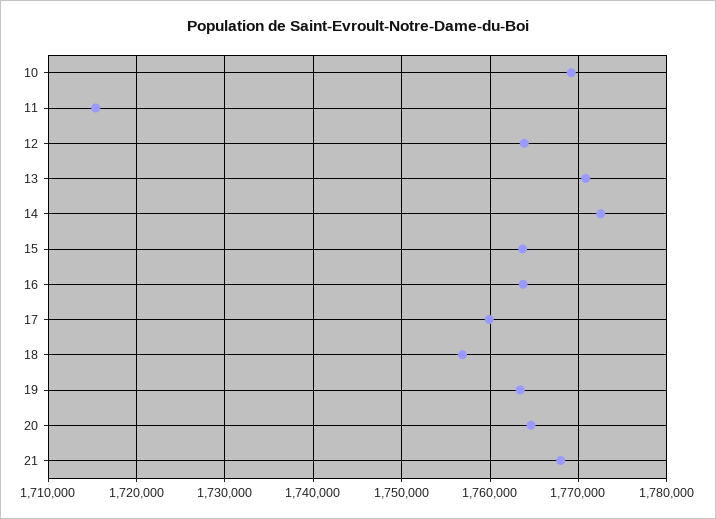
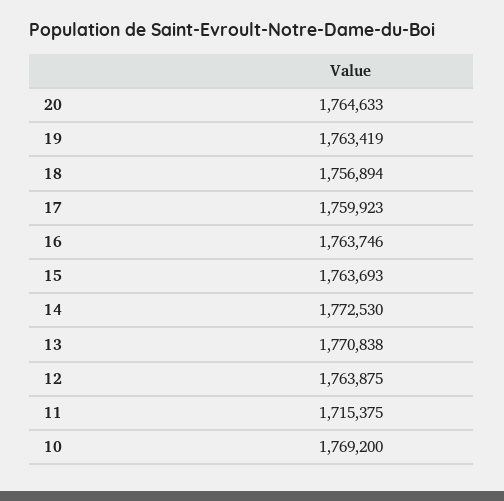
21: 1768000 -> none

